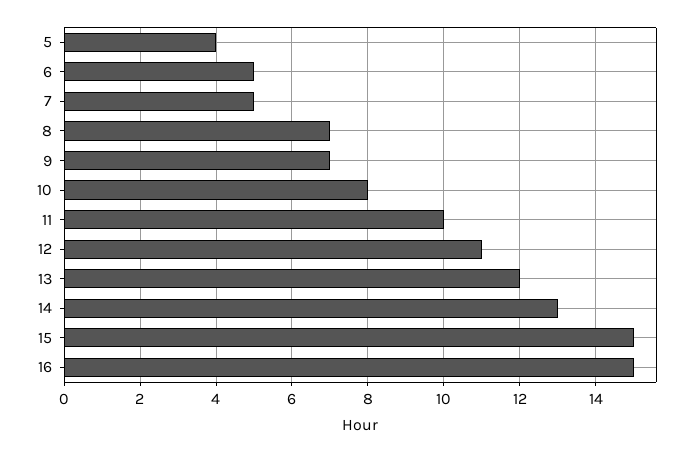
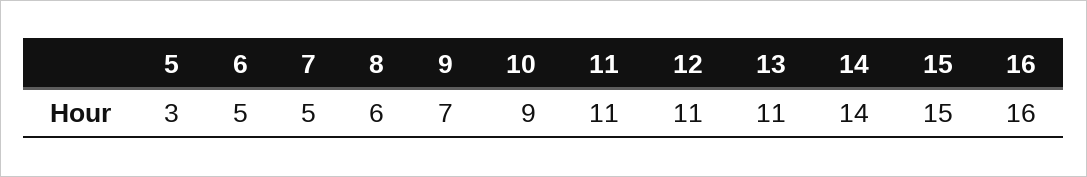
5: 4 -> 3
8: 7 -> 6
10: 8 -> 9
11: 10 -> 11
13: 12 -> 11
14: 13 -> 14
16: 15 -> 16

